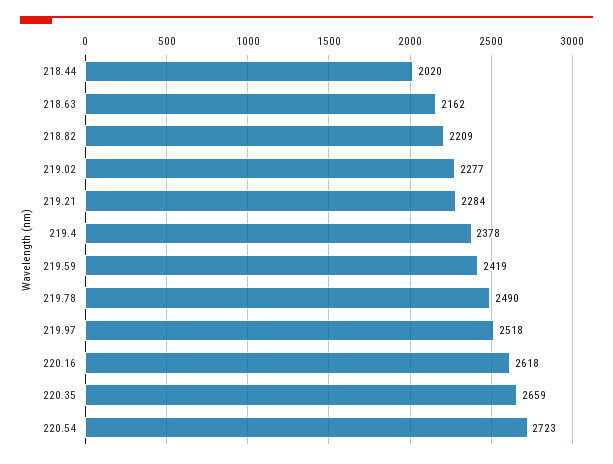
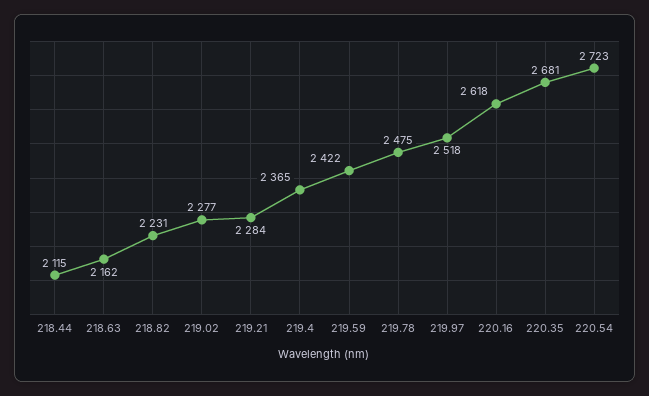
218.44: 2020 -> 2115
218.82: 2209 -> 2231
219.4: 2378 -> 2365
219.59: 2419 -> 2422
219.78: 2490 -> 2475
220.35: 2659 -> 2681

